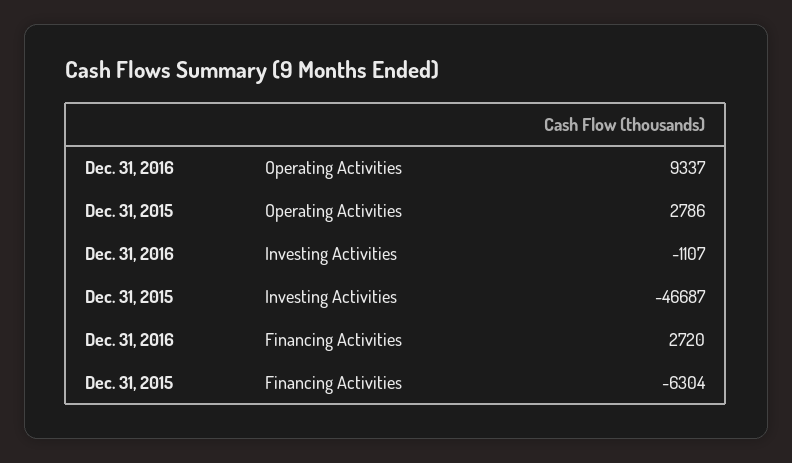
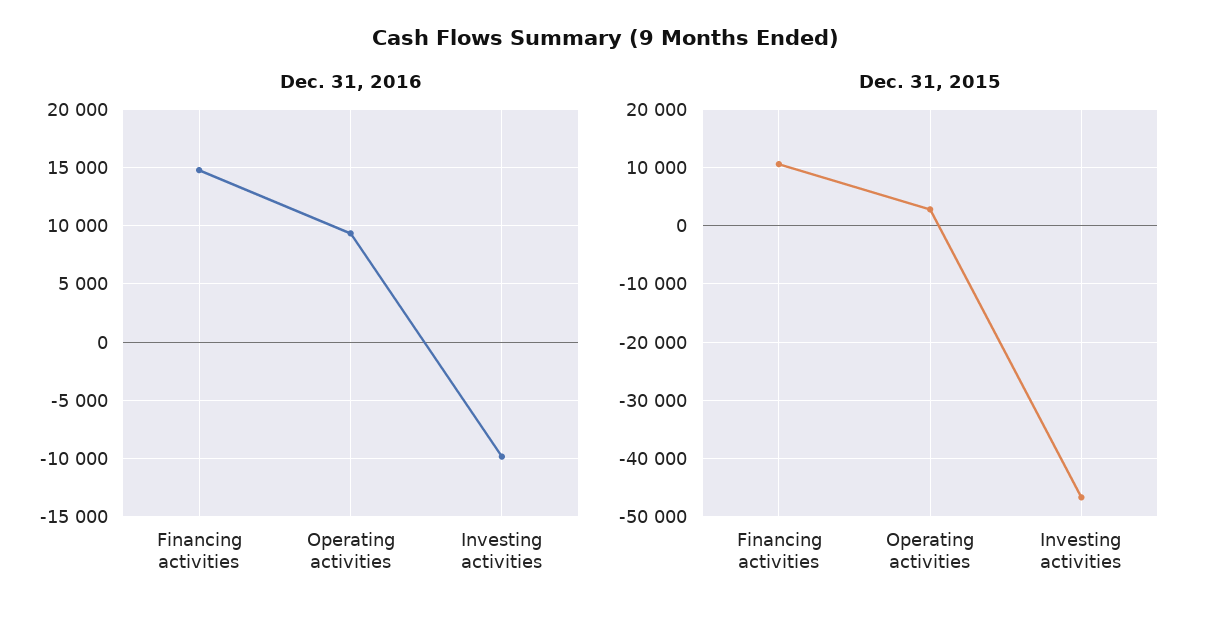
Dec. 31, 2016, Investing Activities: -1107 -> -10000
Dec. 31, 2016, Financing Activities: 2720 -> 15000
Dec. 31, 2015, Financing Activities: -6304 -> 10000

